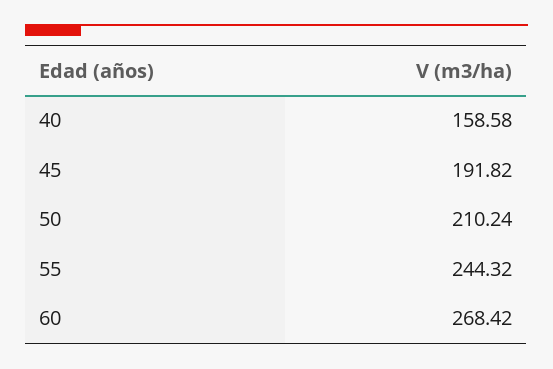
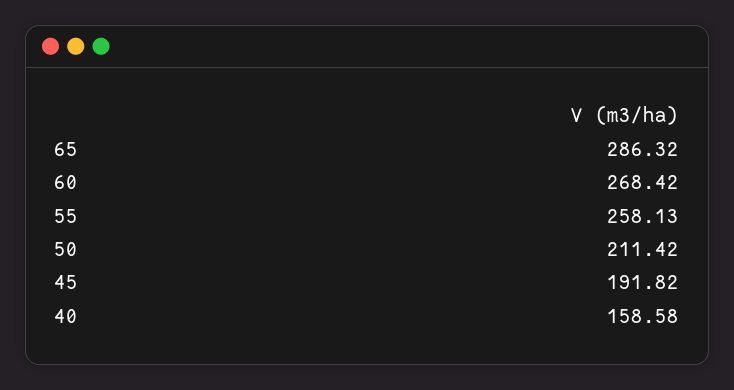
50: 210.24 -> 211.42
55: 244.32 -> 258.13
65: none -> 286.32

